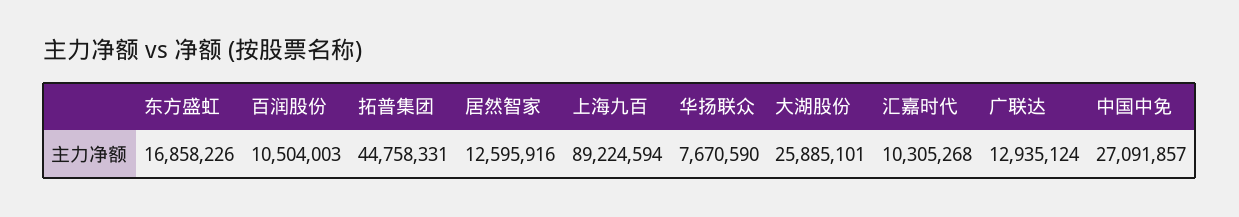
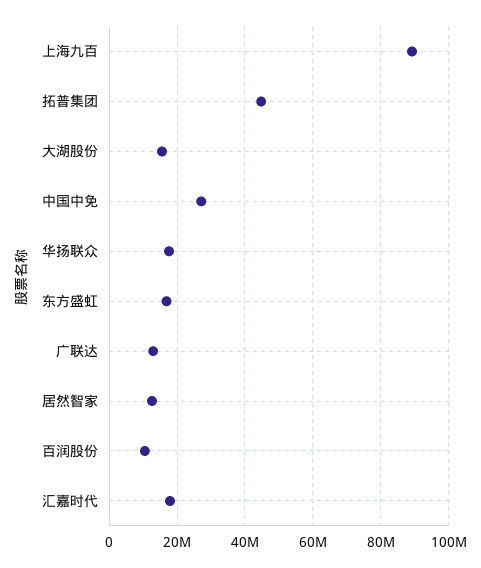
华扬联众: 7670590 -> 18000000
大湖股份: 25885101 -> 16000000
汇嘉时代: 10305268 -> 18000000

